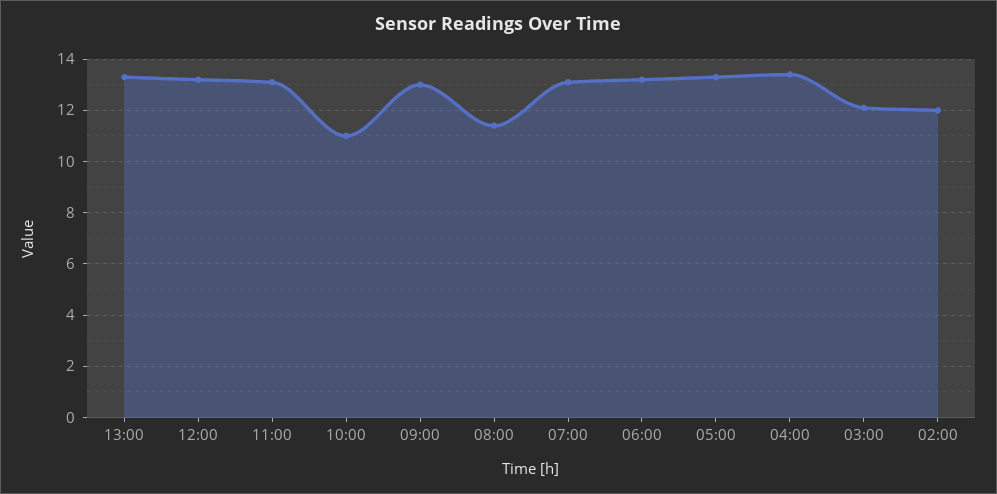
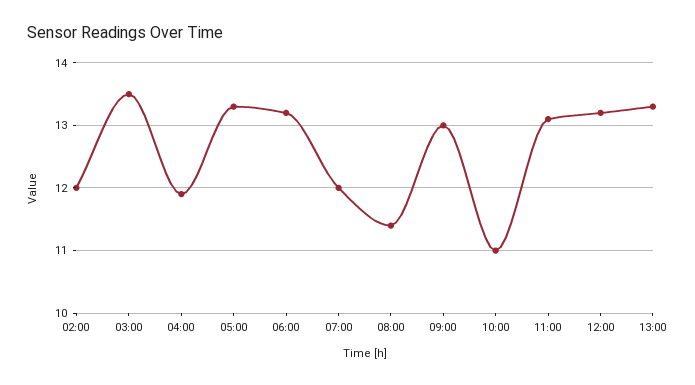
07:00: 13 -> 12
04:00: 13.5 -> 11.9
03:00: 12 -> 13.5

